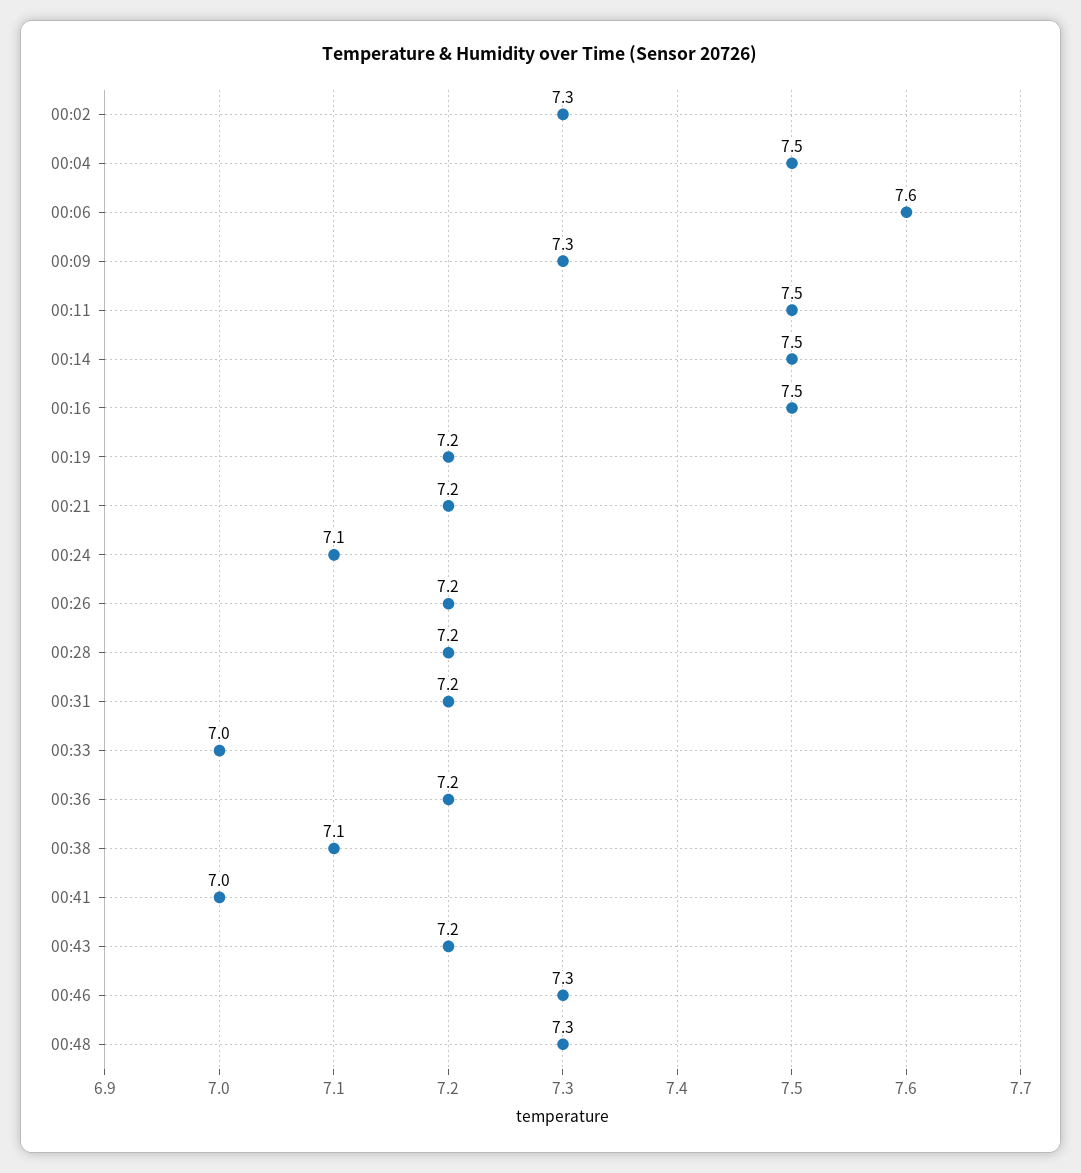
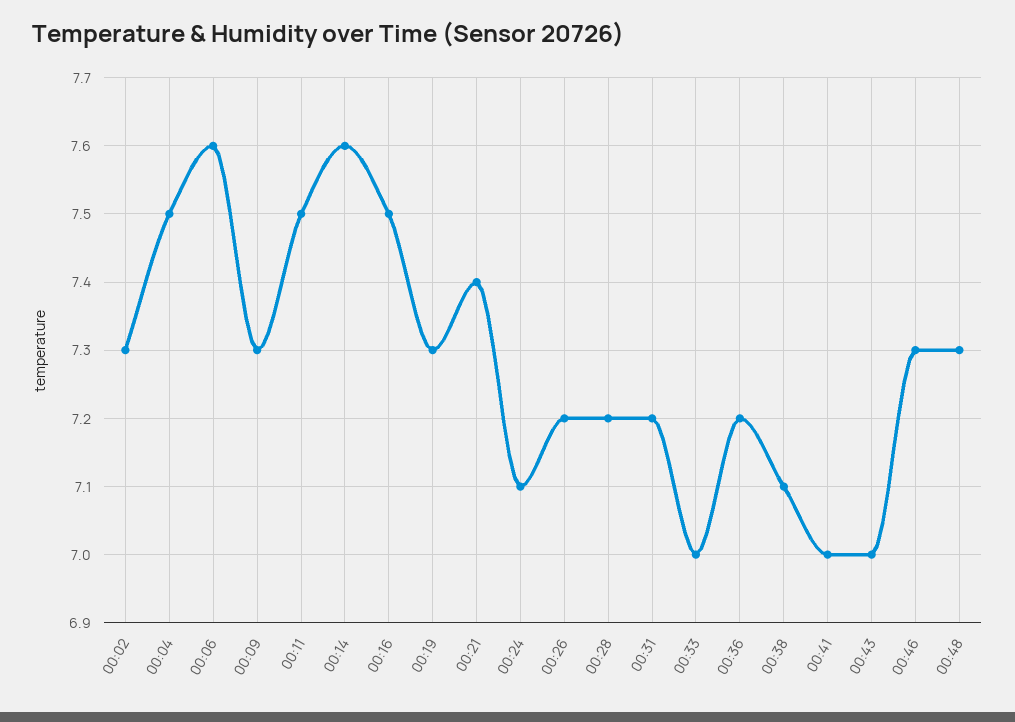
00:14: 7.5 -> 7.6
00:19: 7.2 -> 7.3
00:21: 7.2 -> 7.4
00:43: 7.2 -> 7

